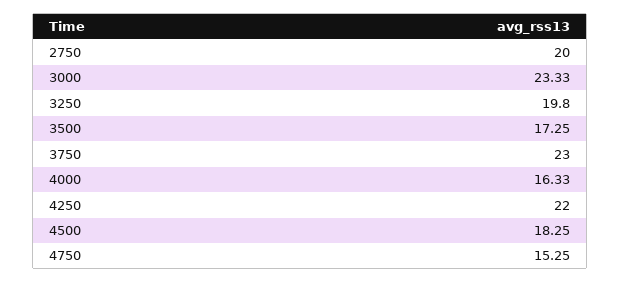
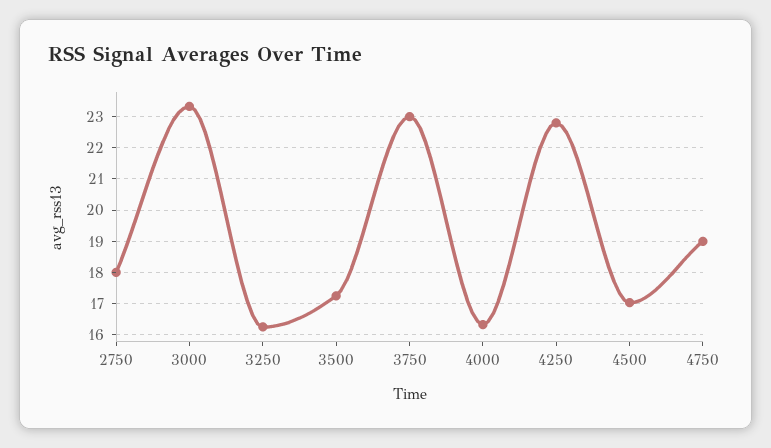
2750: 20 -> 18
3250: 19.8 -> 16.2
4250: 22 -> 22.8
4500: 18.25 -> 17
4750: 15.25 -> 19

